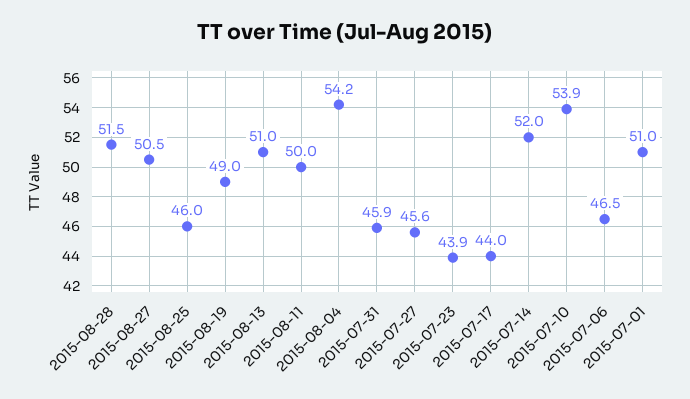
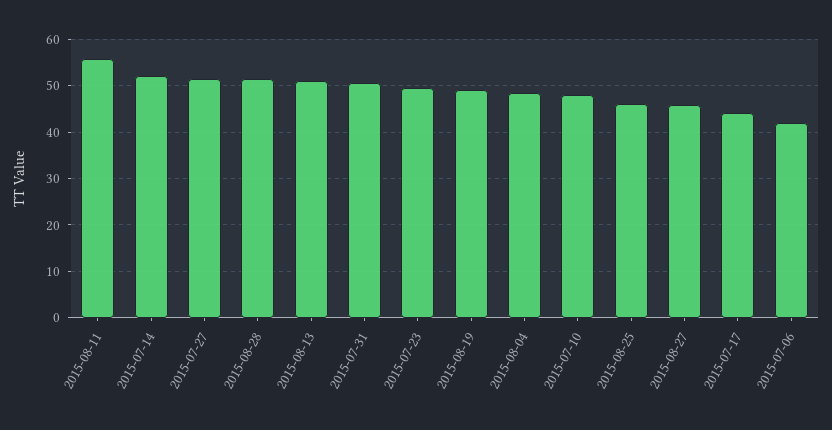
2015-08-27: 50.5 -> 46
2015-08-11: 50 -> 56
2015-08-04: 54.2 -> 48
2015-07-31: 45.9 -> 50
2015-07-27: 45.6 -> 52
2015-07-23: 43.9 -> 50
2015-07-10: 53.9 -> 48
2015-07-06: 46.5 -> 42
2015-07-01: 51 -> none

